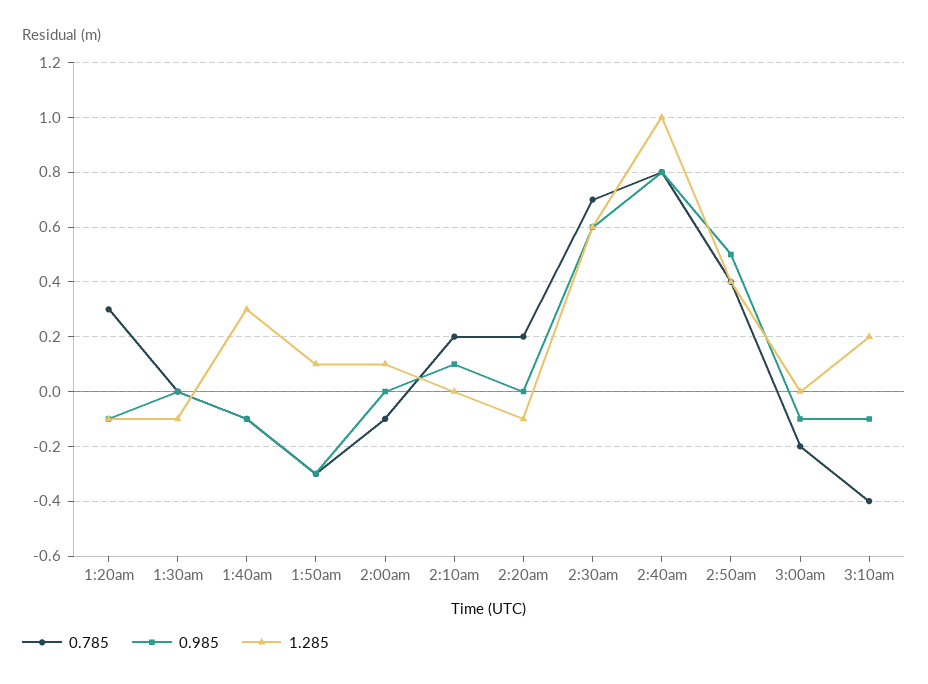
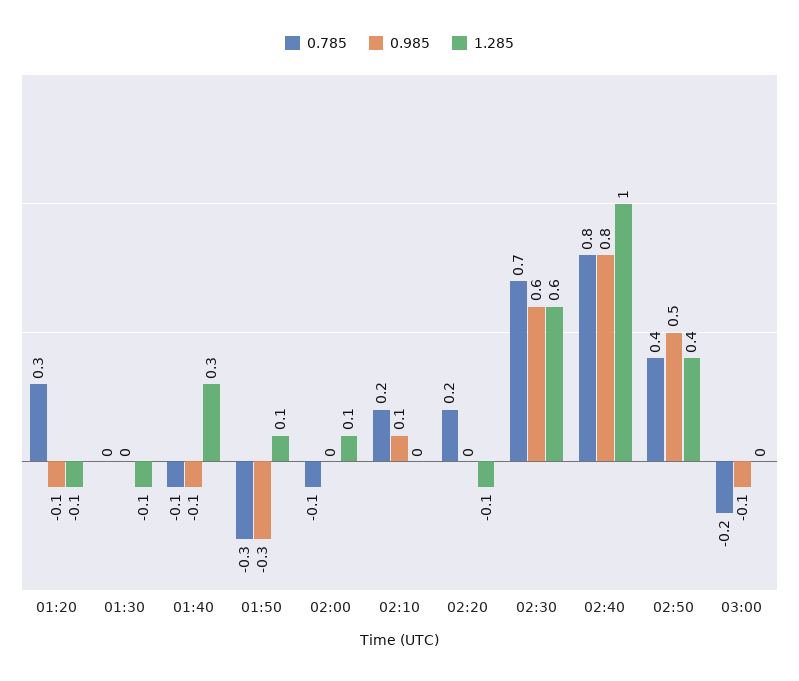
0.785, 3:10am: -0.4 -> none
0.985, 3:10am: -0.1 -> none
1.285, 3:10am: 0.2 -> none

